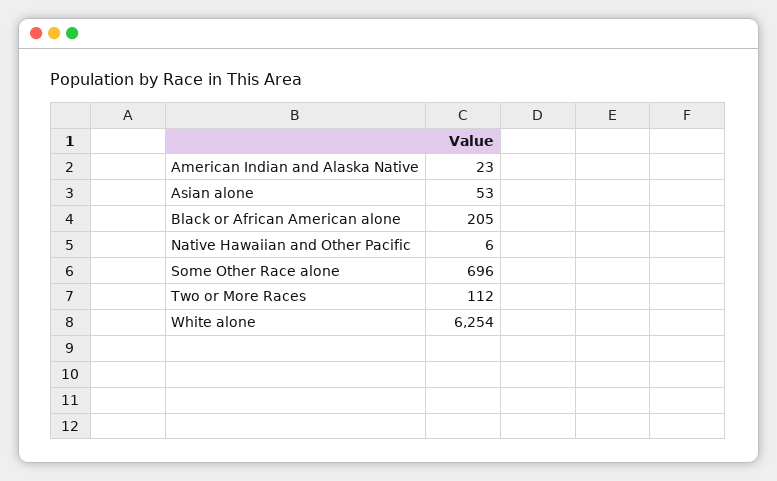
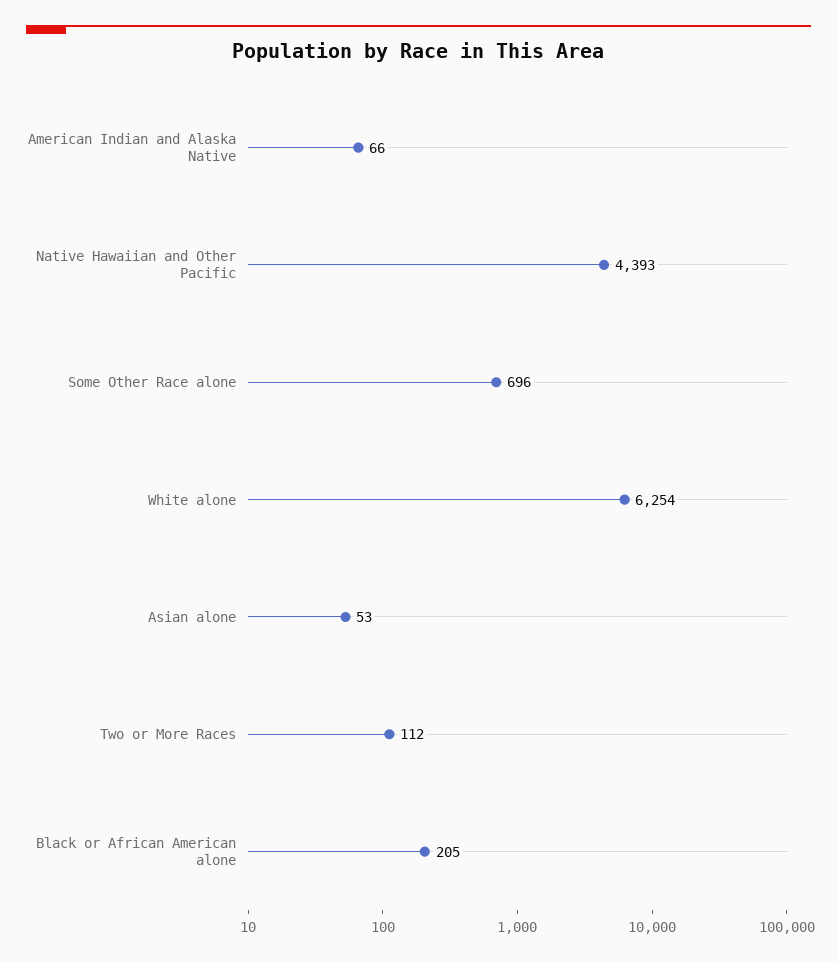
American Indian and Alaska Native: 23 -> 66
Native Hawaiian and Other Pacific: 6 -> 4393

